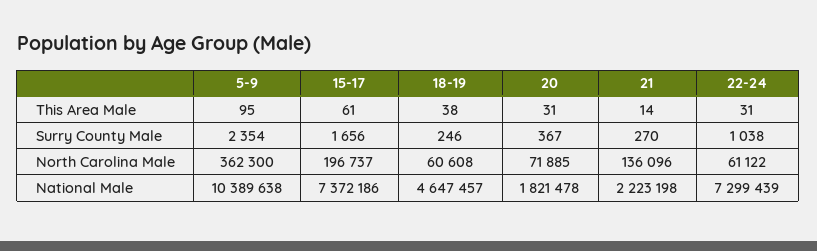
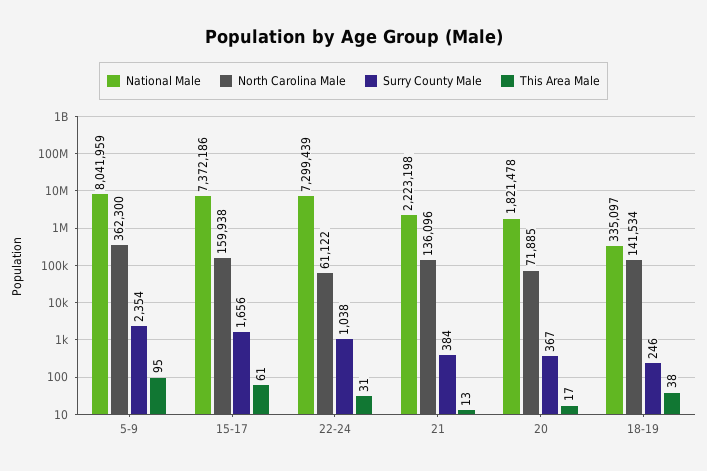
This Area Male, 20: 31 -> 17
This Area Male, 21: 14 -> 13
Surry County Male, 21: 270 -> 384
North Carolina Male, 15-17: 196737 -> 159938
North Carolina Male, 18-19: 60608 -> 141534
National Male, 5-9: 10389638 -> 8041959
National Male, 18-19: 4647457 -> 335097

